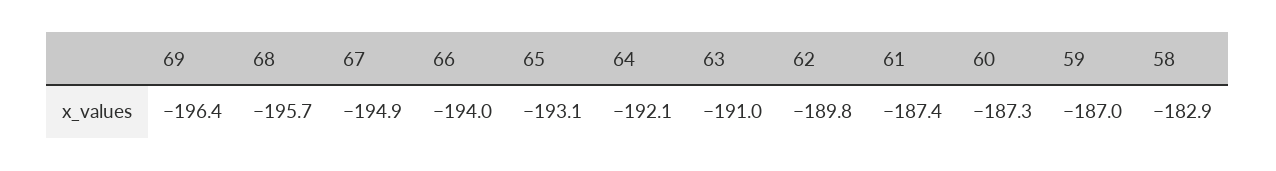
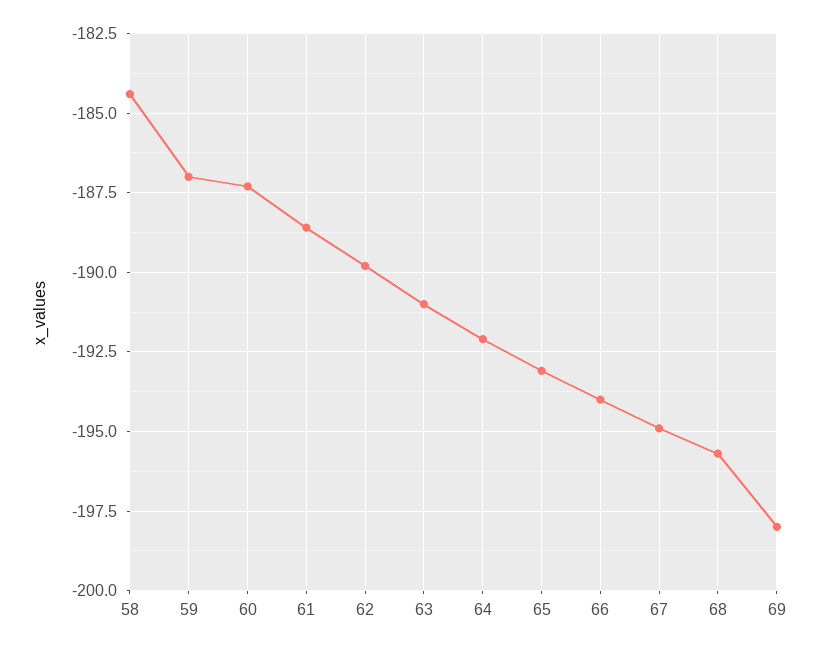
69: -196.4 -> -198
61: -187.4 -> -188.5
58: -182.9 -> -184.5

